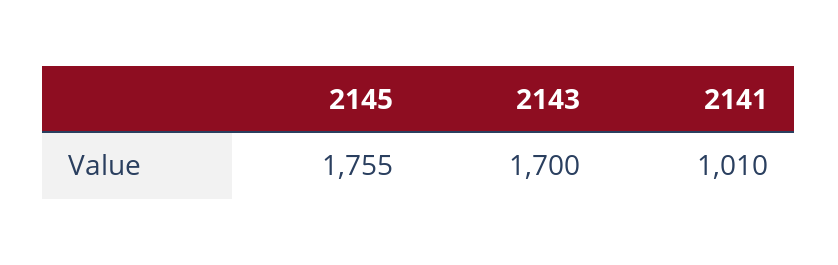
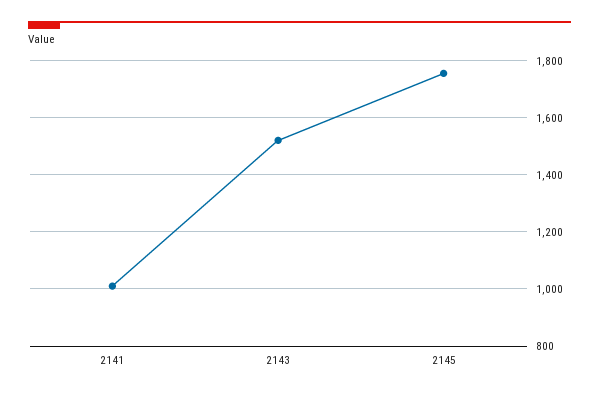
2143: 1700 -> 1525

